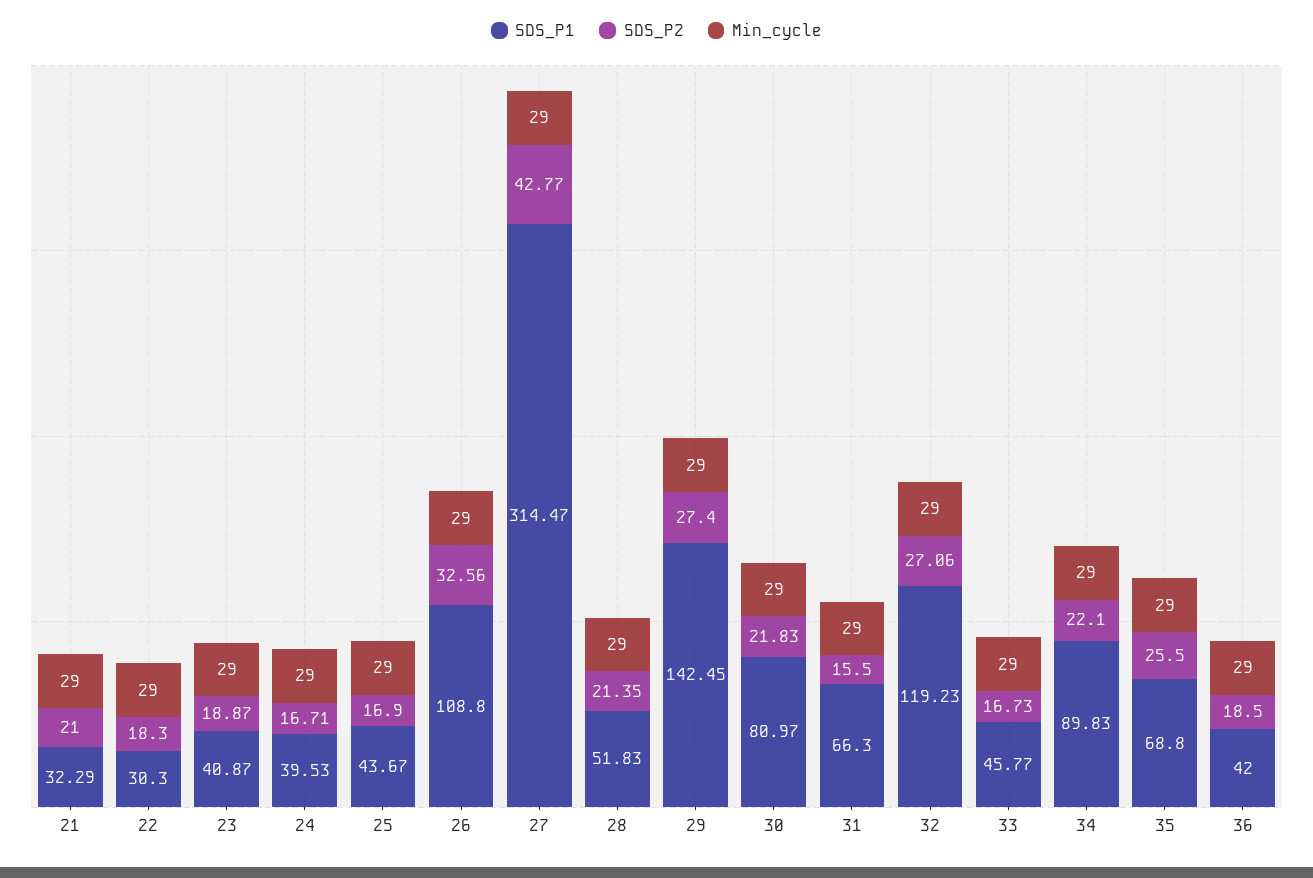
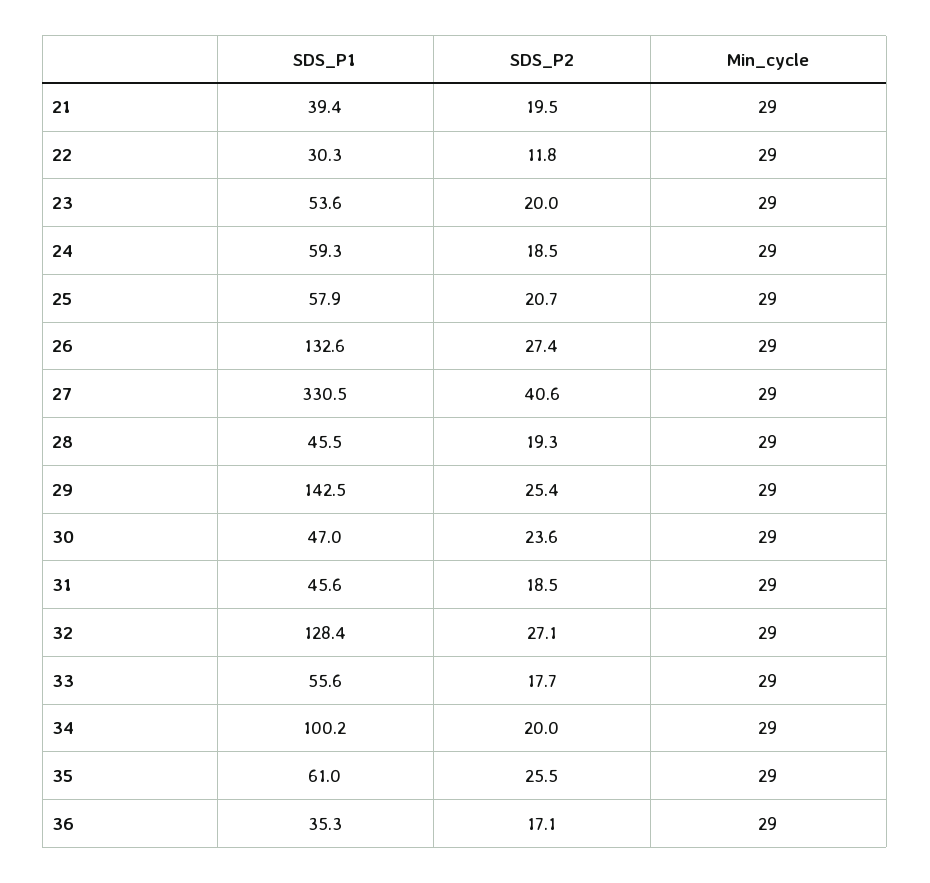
SDS_P1, 21: 32.29 -> 39.4
SDS_P2, 21: 21 -> 19.5
SDS_P2, 22: 18.3 -> 11.8
SDS_P1, 23: 40.87 -> 53.6
SDS_P2, 23: 18.87 -> 20
SDS_P1, 24: 39.53 -> 59.3
SDS_P2, 24: 16.71 -> 18.5
SDS_P1, 25: 43.67 -> 57.9
SDS_P2, 25: 16.9 -> 20.7
SDS_P1, 26: 108.8 -> 132.6
SDS_P2, 26: 32.56 -> 27.4
SDS_P1, 27: 314.47 -> 330.5
SDS_P2, 27: 42.77 -> 40.6
SDS_P1, 28: 51.83 -> 45.5
SDS_P2, 28: 21.35 -> 19.3
SDS_P2, 29: 27.4 -> 25.4
SDS_P1, 30: 80.97 -> 47
SDS_P2, 30: 21.83 -> 23.6
SDS_P1, 31: 66.3 -> 45.6
SDS_P2, 31: 15.5 -> 18.5
SDS_P1, 32: 119.23 -> 128.4
SDS_P1, 33: 45.77 -> 55.6
SDS_P2, 33: 16.73 -> 17.7
SDS_P1, 34: 89.83 -> 100.2
SDS_P2, 34: 22.1 -> 20
SDS_P1, 35: 68.8 -> 61
SDS_P1, 36: 42 -> 35.3
SDS_P2, 36: 18.5 -> 17.1

